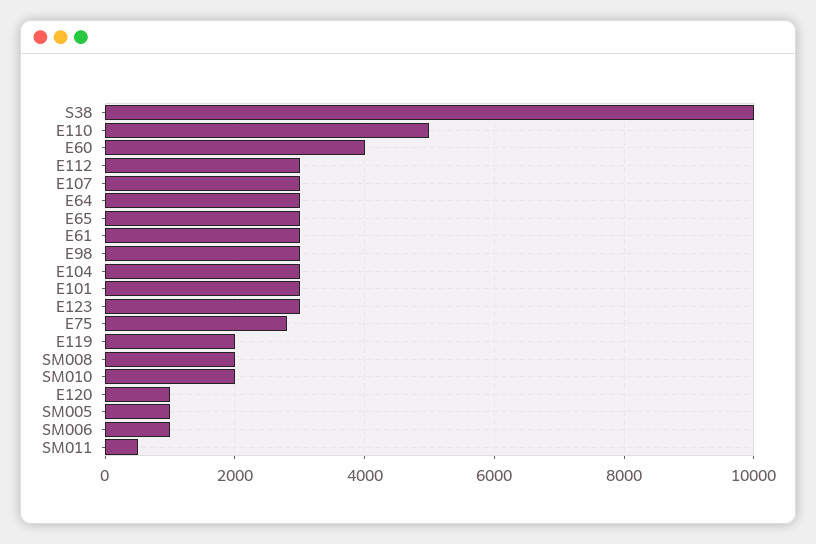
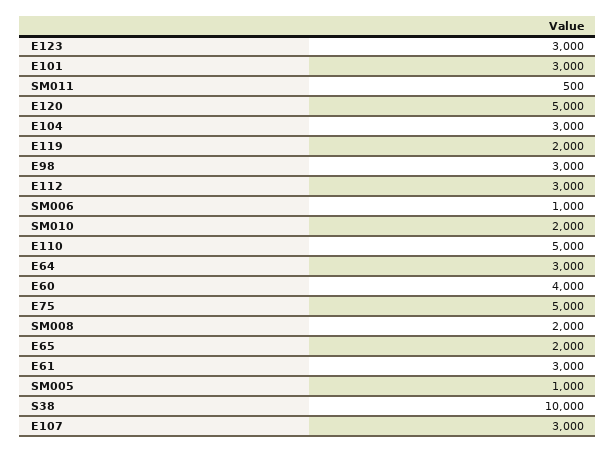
E65: 3000 -> 2000
E75: 2800 -> 5000
E120: 1000 -> 5000

